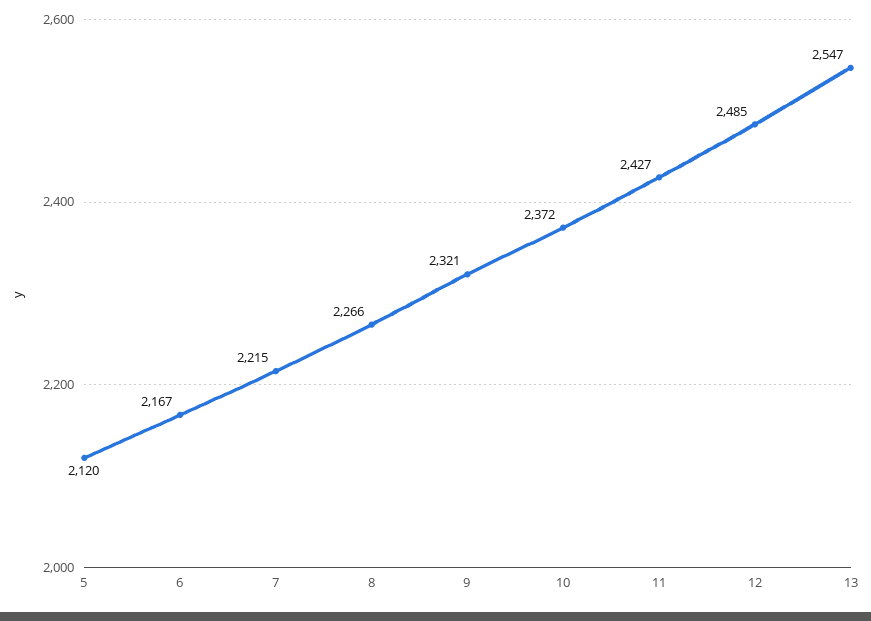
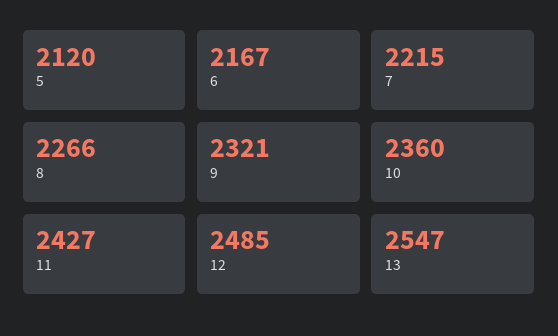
10: 2372 -> 2360

